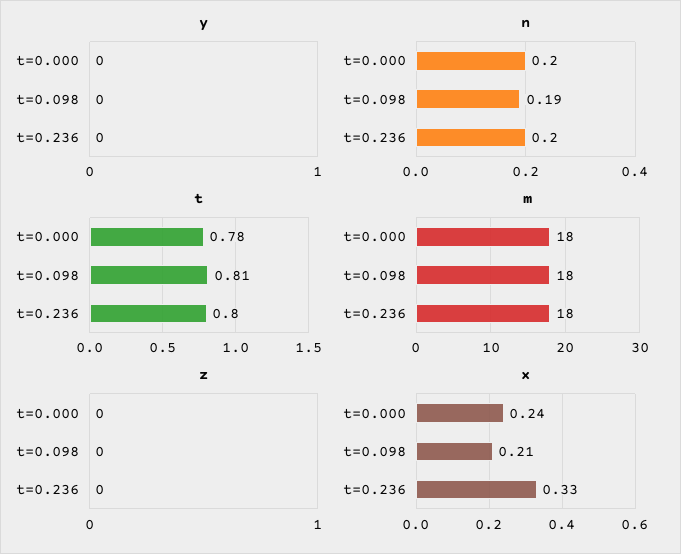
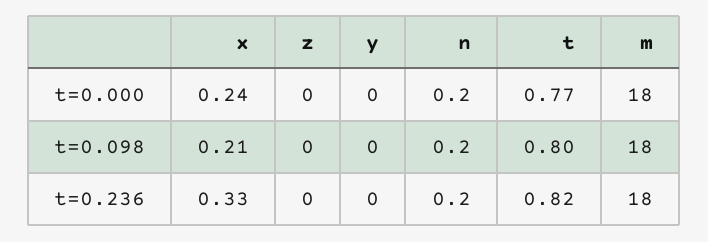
n, t=0.098: 0.19 -> 0.2
t, t=0.000: 0.78 -> 0.77
t, t=0.098: 0.81 -> 0.8
t, t=0.236: 0.8 -> 0.82

